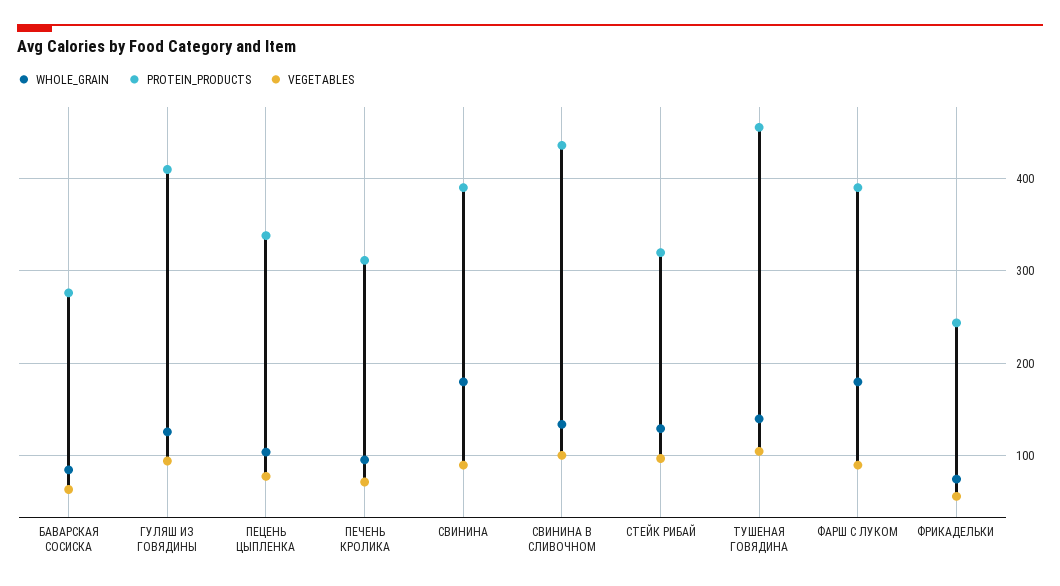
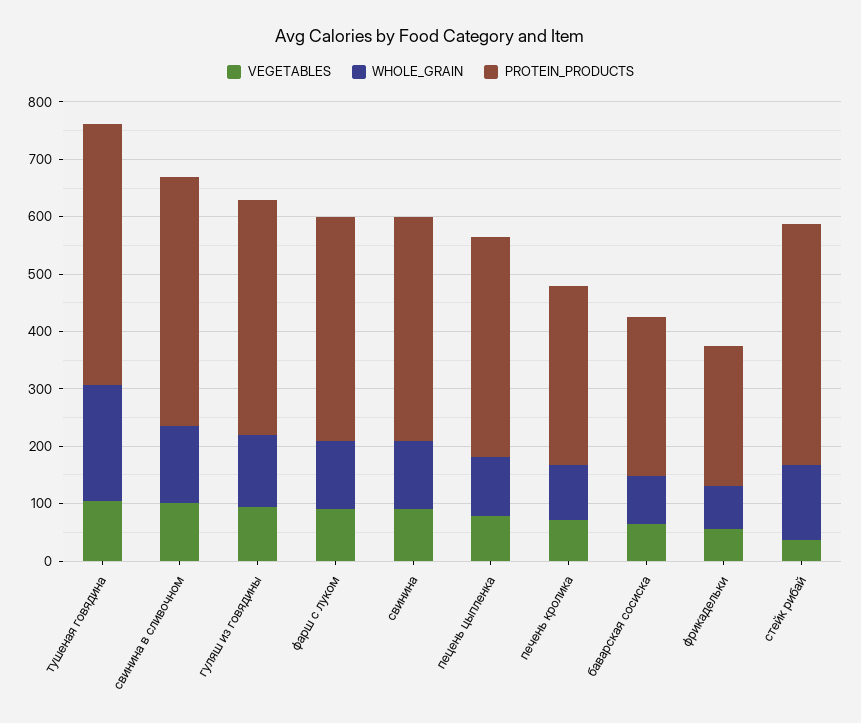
PROTEIN_PRODUCTS, ПЕЦЕНЬ ЦЫПЛЕНКА: 340 -> 380
WHOLE_GRAIN, СВИНИНА: 180 -> 120
PROTEIN_PRODUCTS, СТЕЙК РИБАЙ: 320 -> 420
VEGETABLES, СТЕЙК РИБАЙ: 100 -> 40
WHOLE_GRAIN, ТУШЕНАЯ ГОВЯДИНА: 140 -> 200
WHOLE_GRAIN, ФАРШ С ЛУКОМ: 180 -> 120

